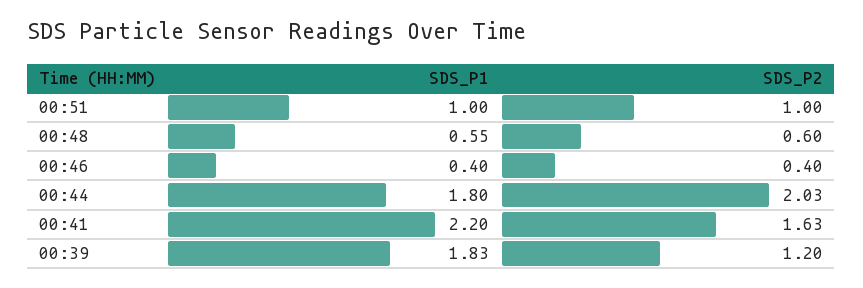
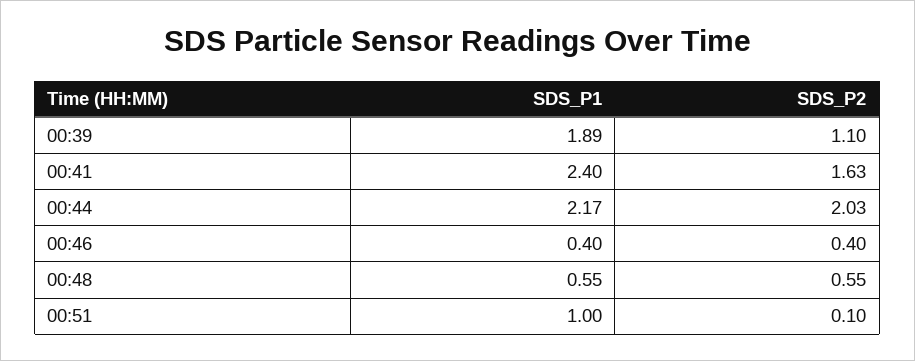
SDS_P2, 00:51: 1 -> 0.1
SDS_P2, 00:48: 0.6 -> 0.55
SDS_P1, 00:44: 1.8 -> 2.17
SDS_P1, 00:41: 2.2 -> 2.4
SDS_P1, 00:39: 1.83 -> 1.89
SDS_P2, 00:39: 1.2 -> 1.1

